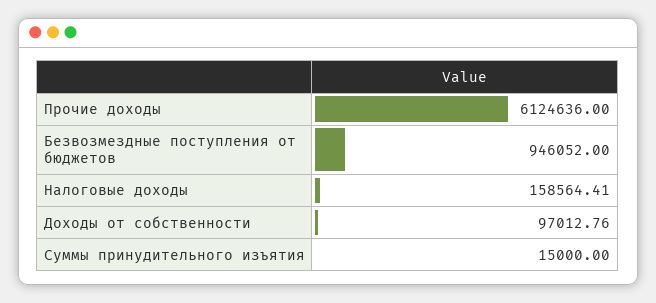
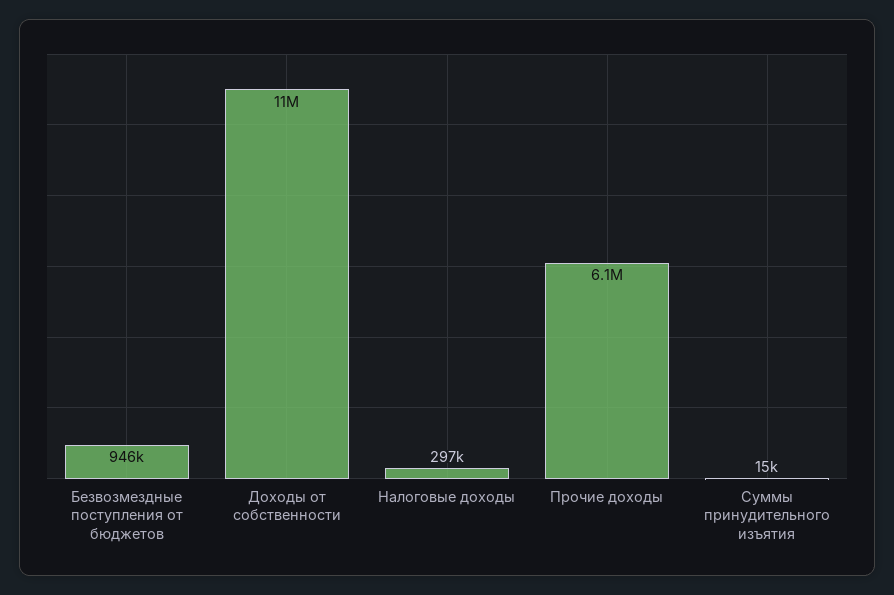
Налоговые доходы: 158564.41 -> 297000
Доходы от собственности: 97012.76 -> 11000000

